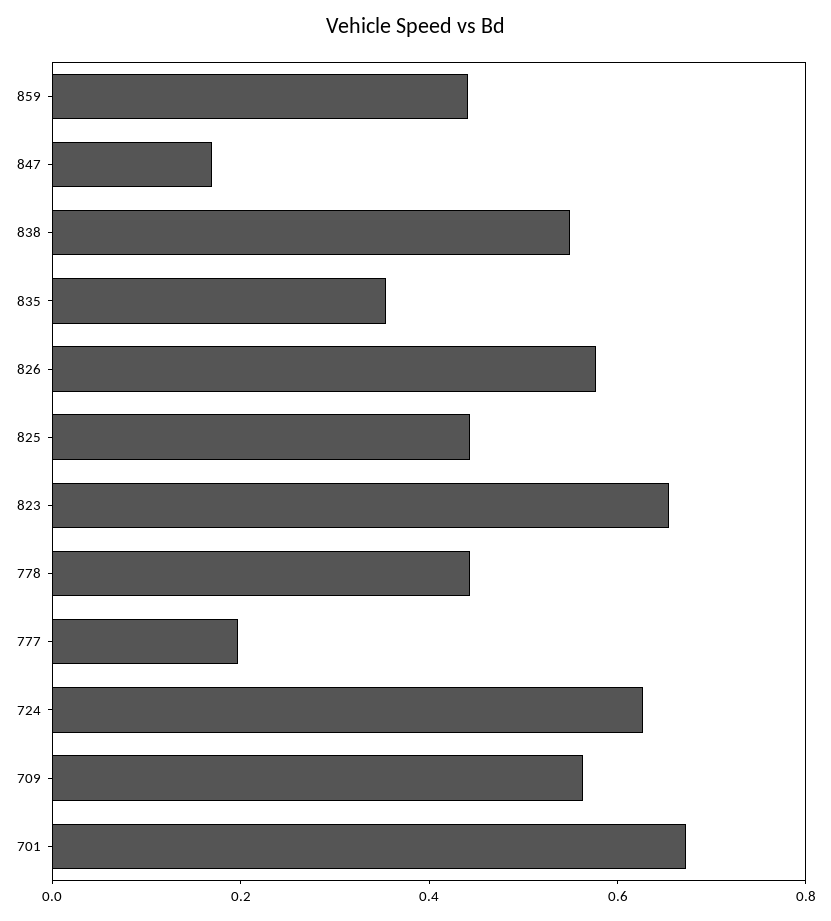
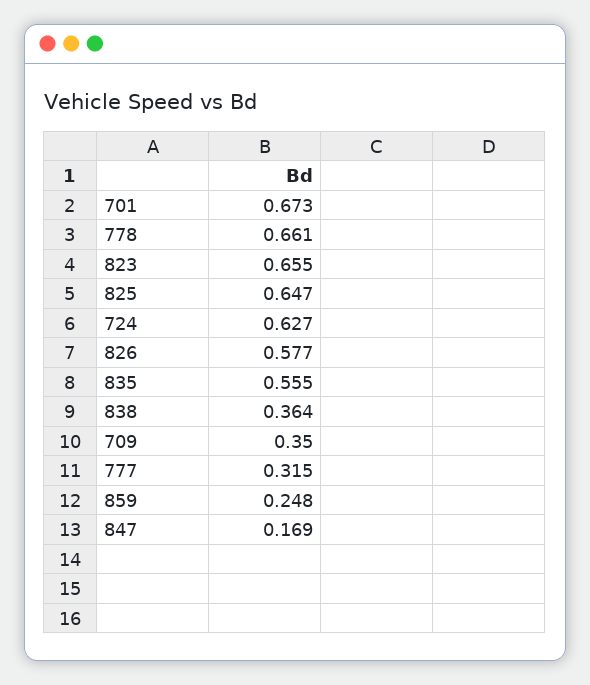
859: 0.45 -> 0.248
838: 0.55 -> 0.364
835: 0.35 -> 0.555
825: 0.45 -> 0.647
778: 0.45 -> 0.661
777: 0.2 -> 0.315
709: 0.55 -> 0.35

